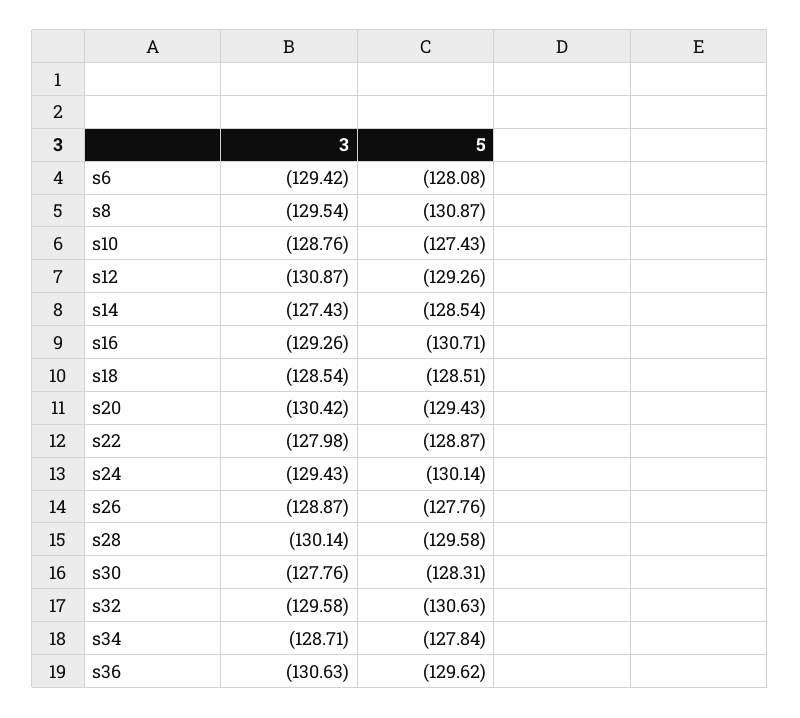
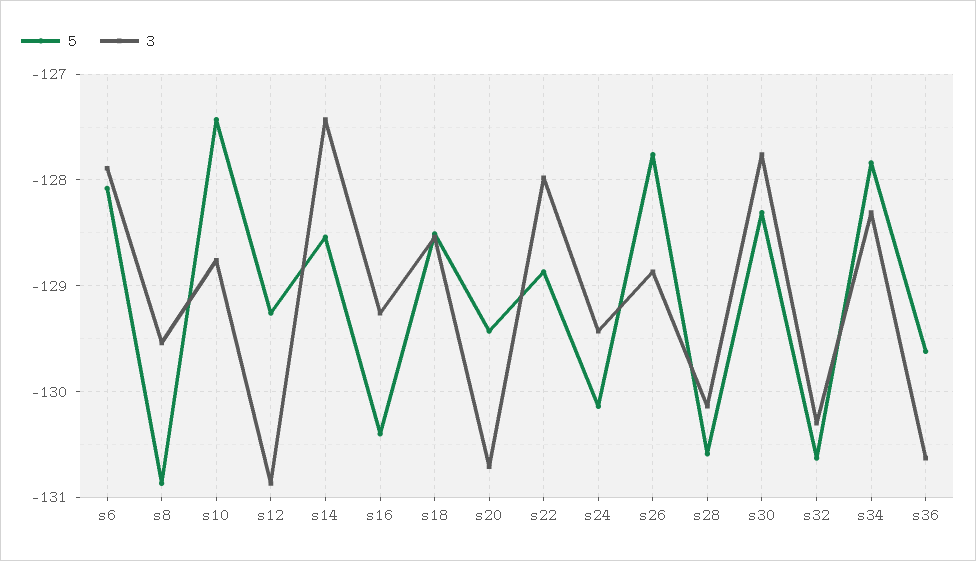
3, s6: -129.42 -> -127.9
5, s16: -130.71 -> -130.4
3, s20: -130.42 -> -130.7
5, s28: -129.58 -> -130.6
3, s32: -129.58 -> -130.3
3, s34: -128.71 -> -128.3

